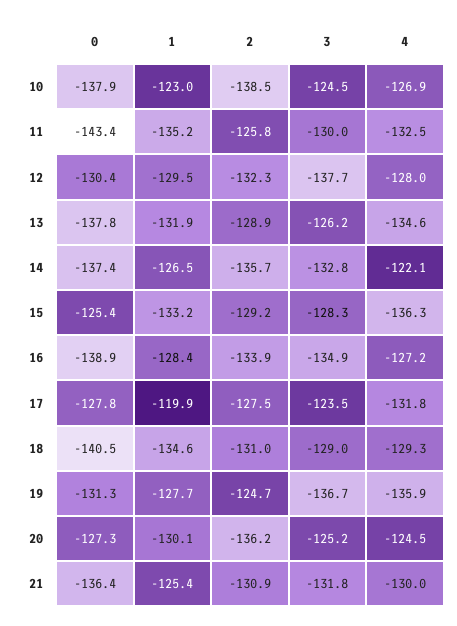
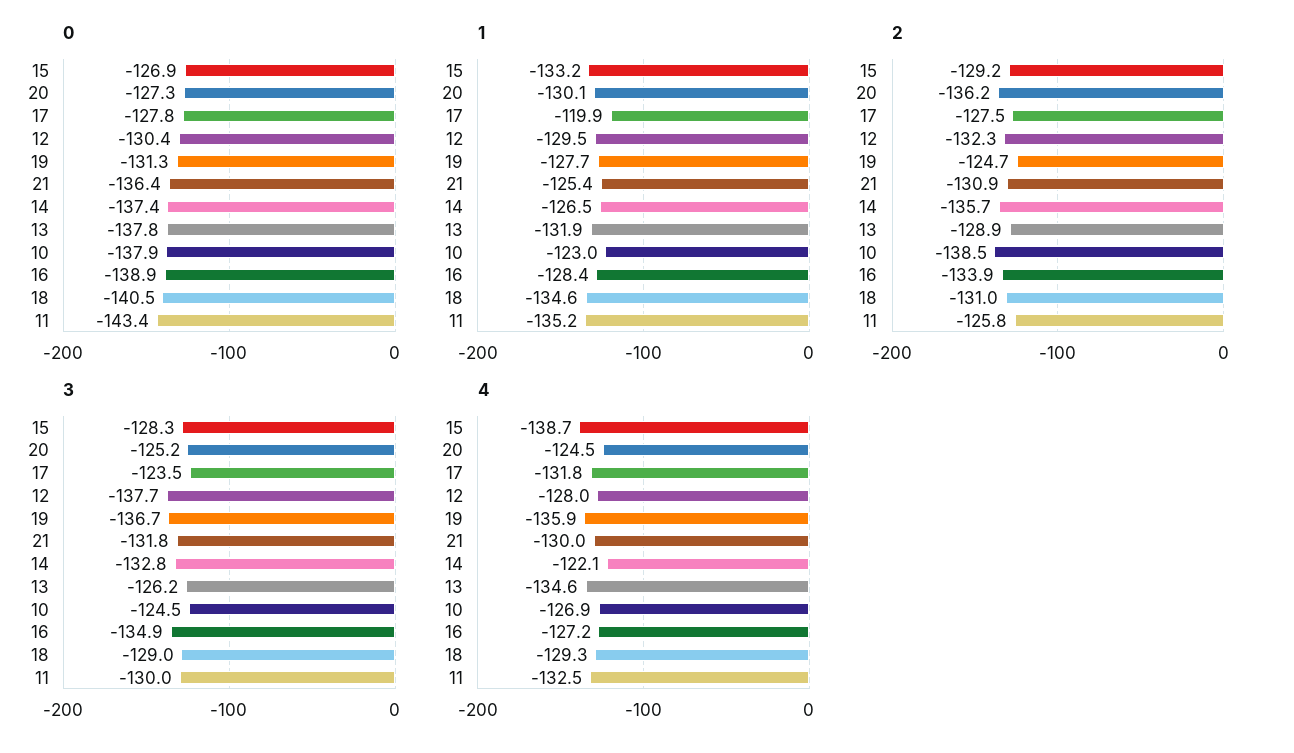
0, 15: -125.4 -> -126.9
4, 15: -136.3 -> -138.7

